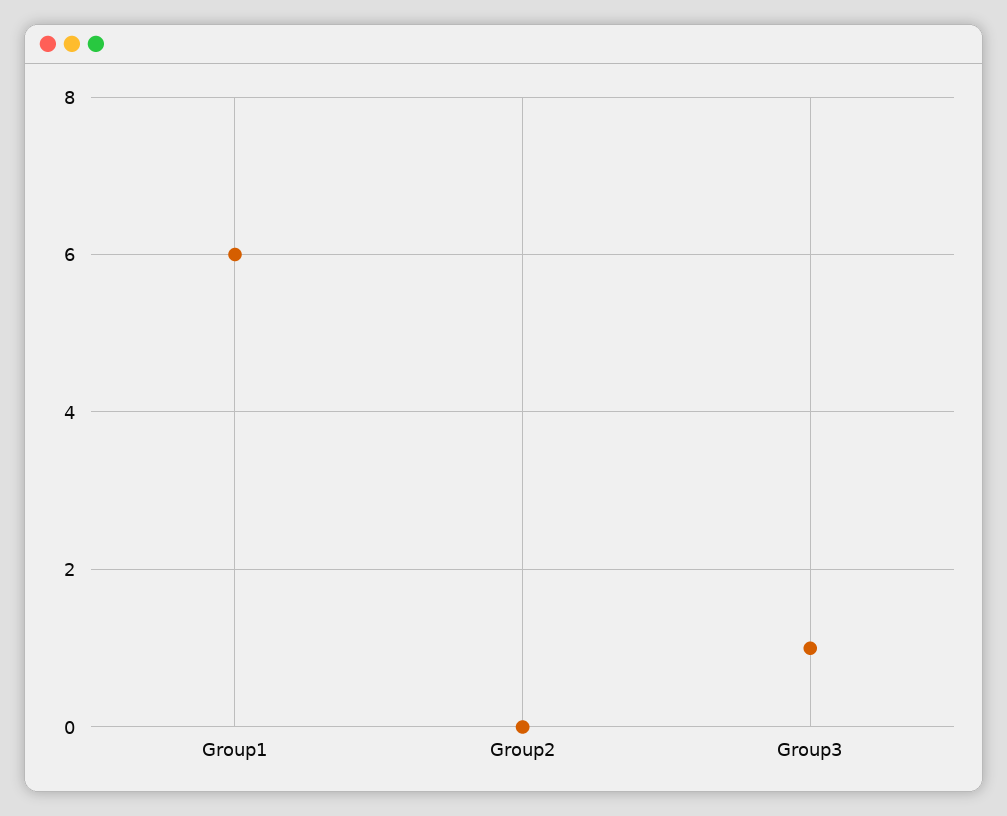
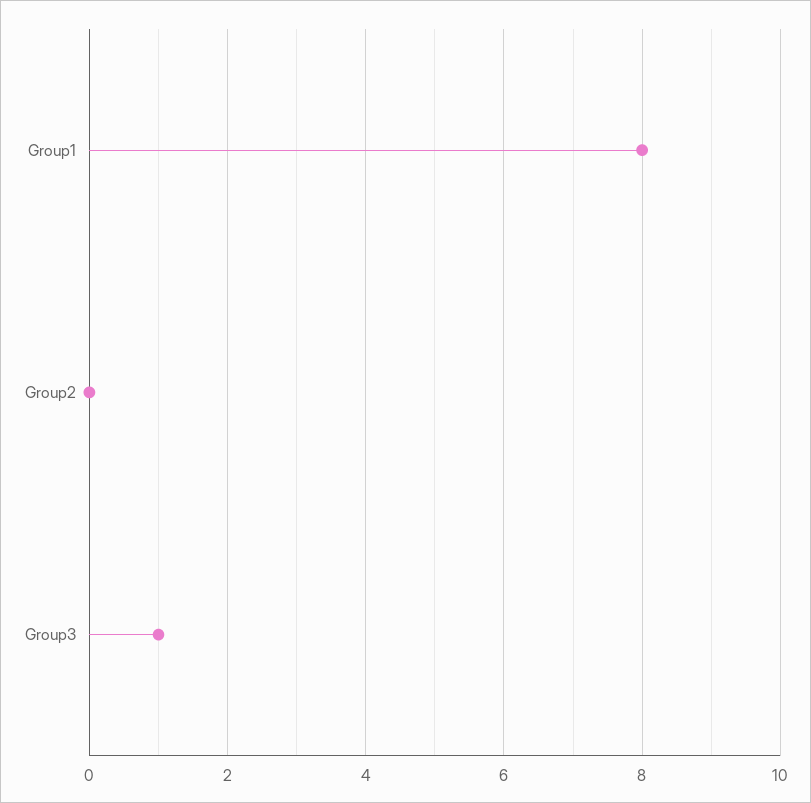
Group1: 6 -> 8

